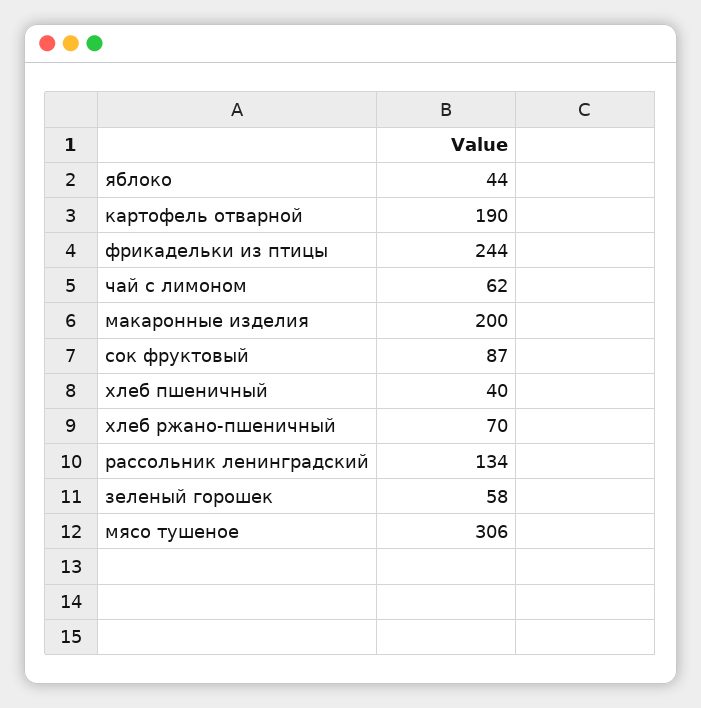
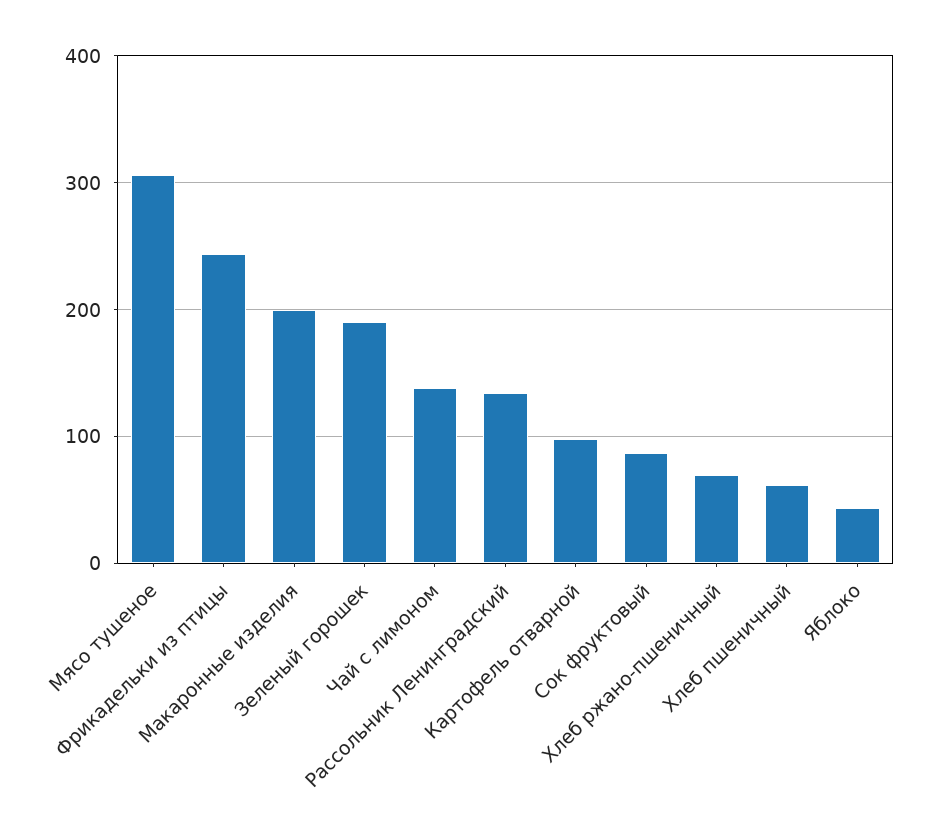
картофель отварной: 190 -> 100
чай с лимоном: 62 -> 140
хлеб пшеничный: 40 -> 60
зеленый горошек: 58 -> 190

